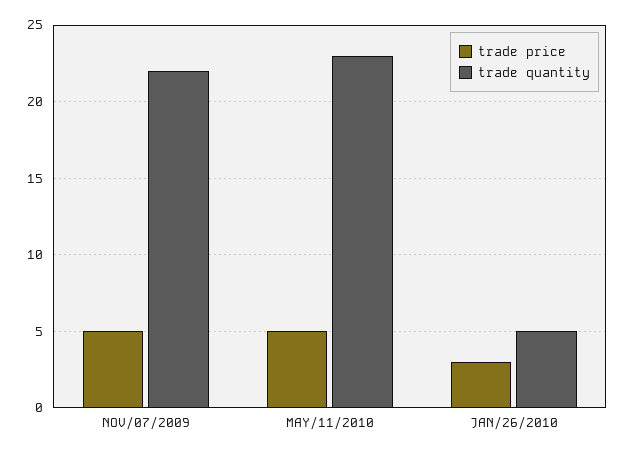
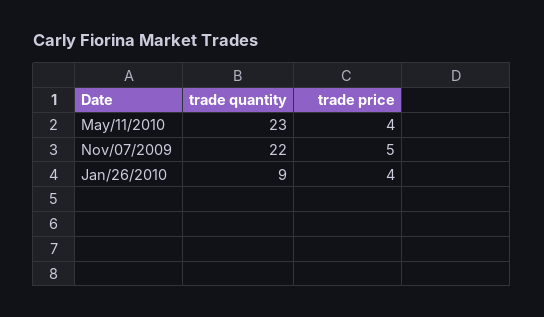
trade price, MAY/11/2010: 5 -> 4
trade price, JAN/26/2010: 3 -> 4
trade quantity, JAN/26/2010: 5 -> 9

